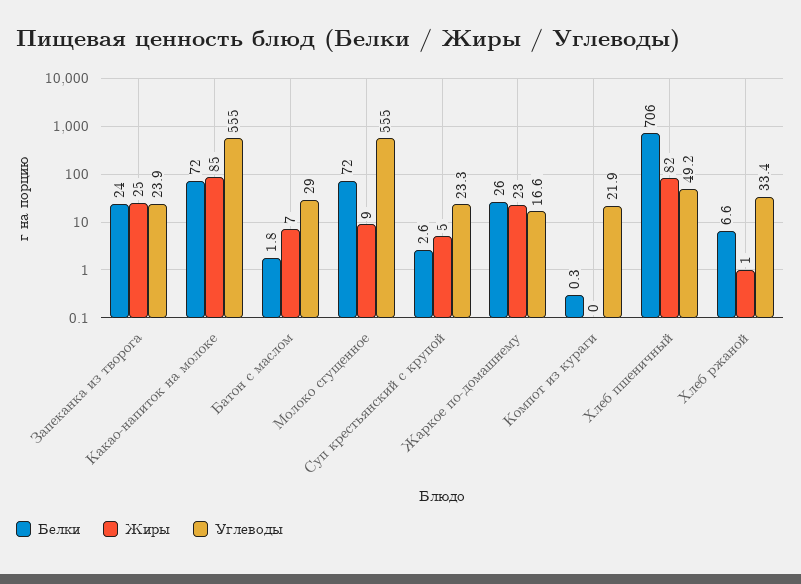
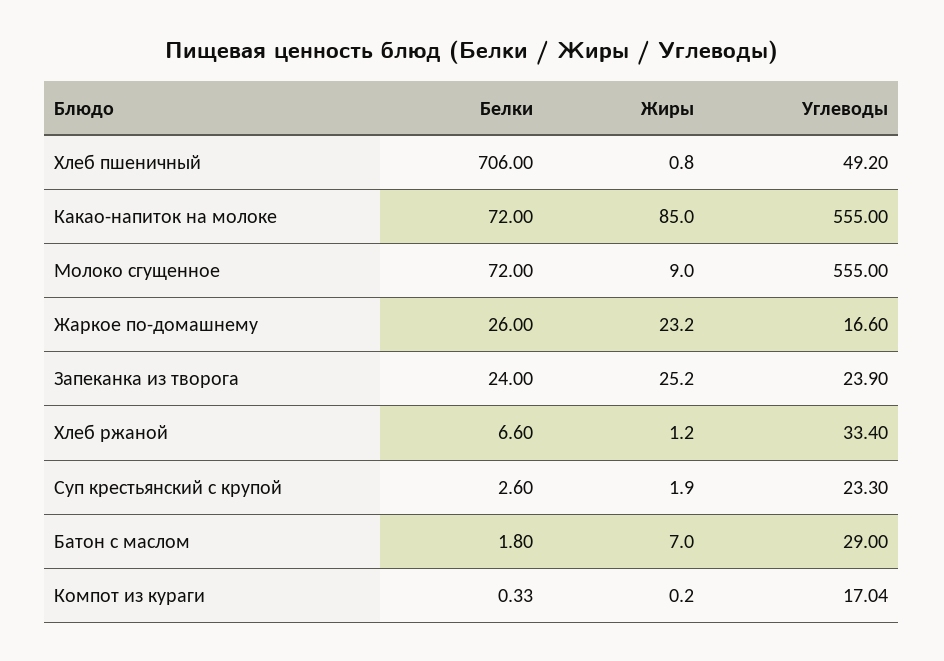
Жиры, Суп крестьянский с крупой: 5 -> 1.9
Углеводы, Компот из кураги: 21.9 -> 17.04
Жиры, Хлеб пшеничный: 82 -> 0.8

